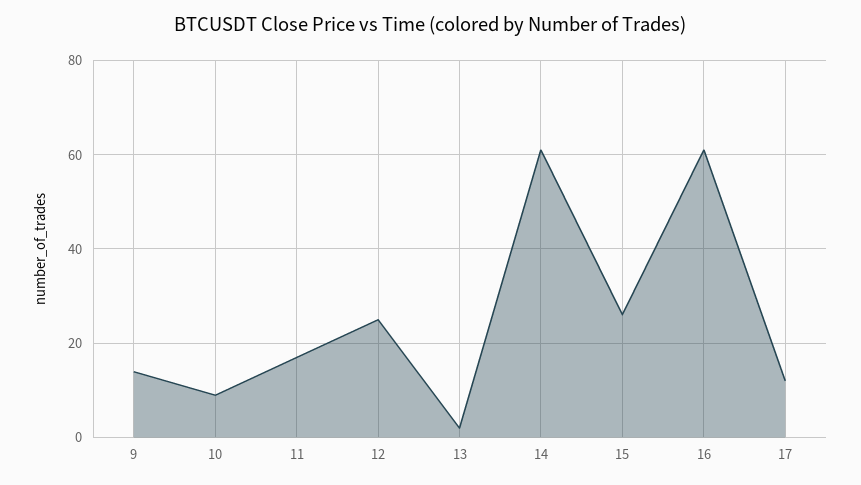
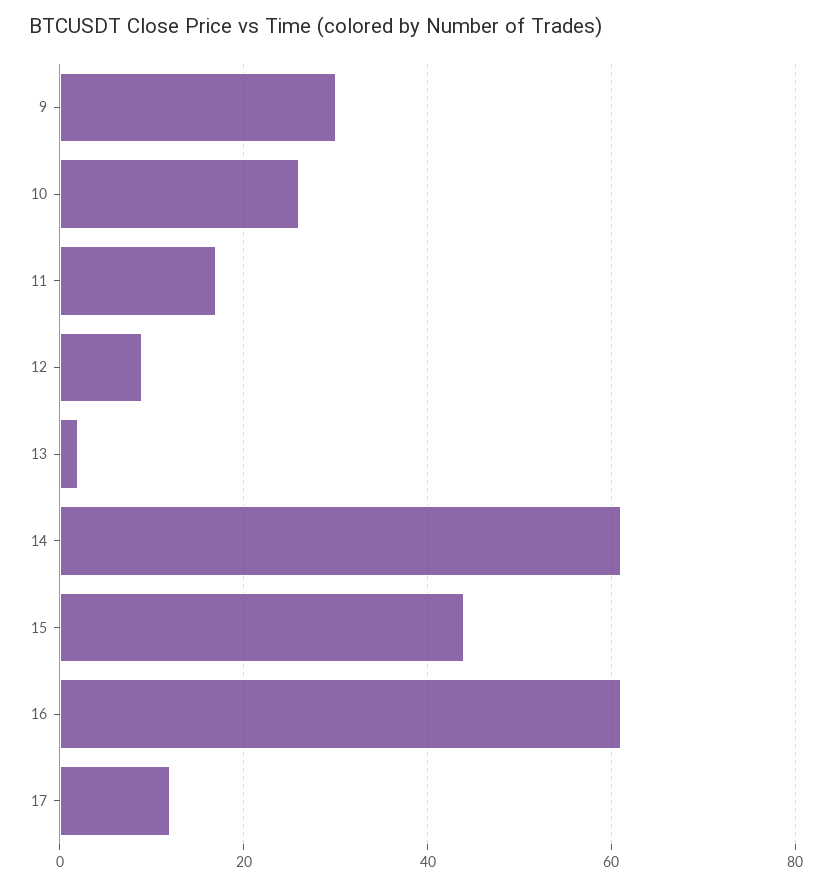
9: 15 -> 30
10: 10 -> 25
12: 25 -> 10
15: 25 -> 45

